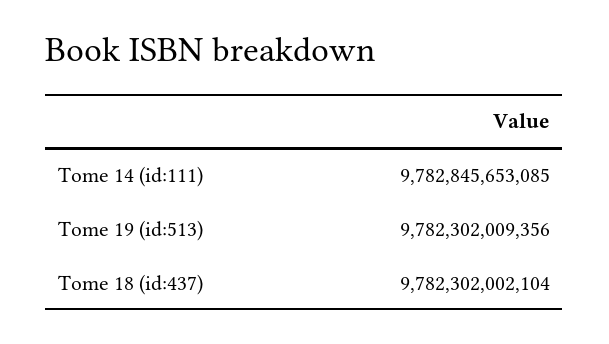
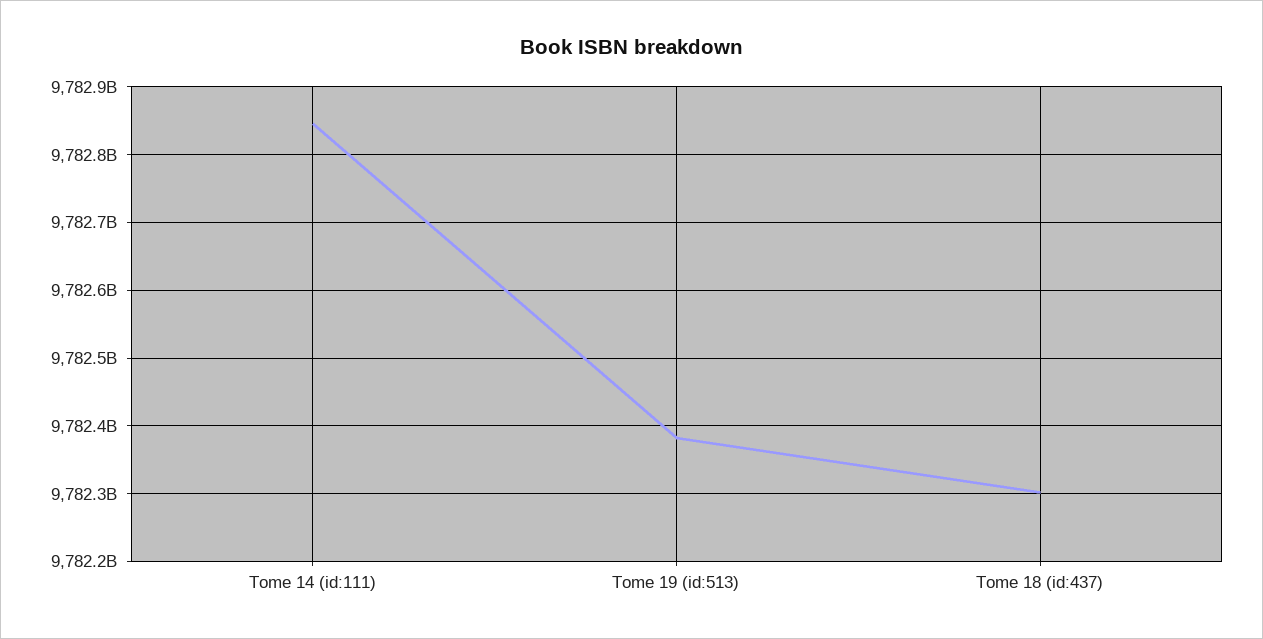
Tome 19 (id:513): 9782302009356 -> 9782380000000

